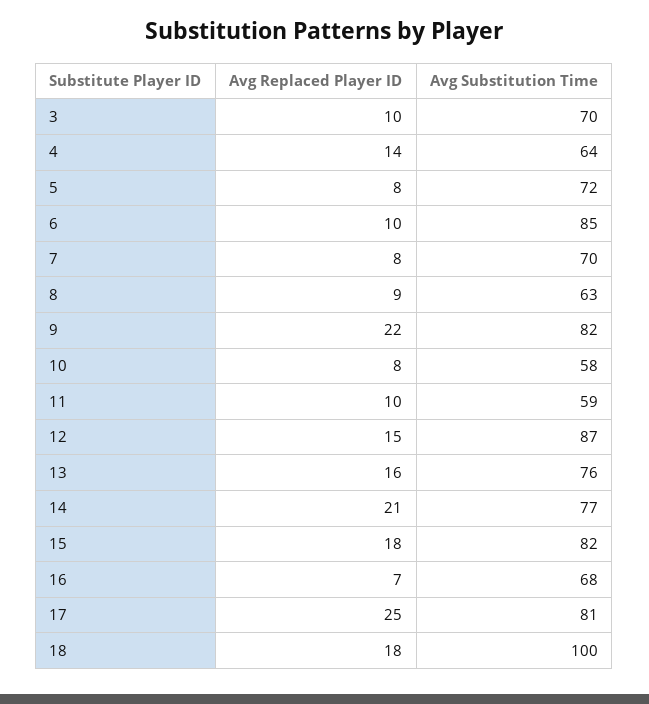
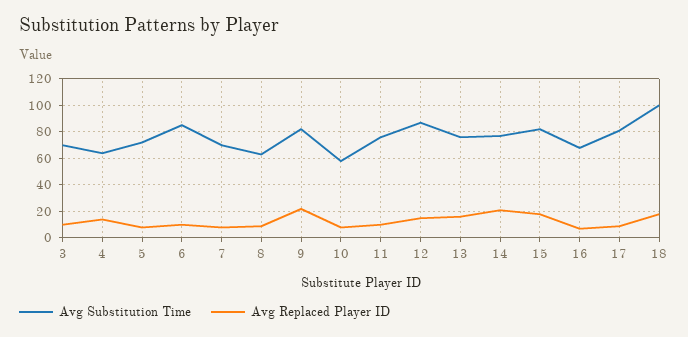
Avg Substitution Time, 11: 59 -> 75
Avg Replaced Player ID, 17: 25 -> 10

